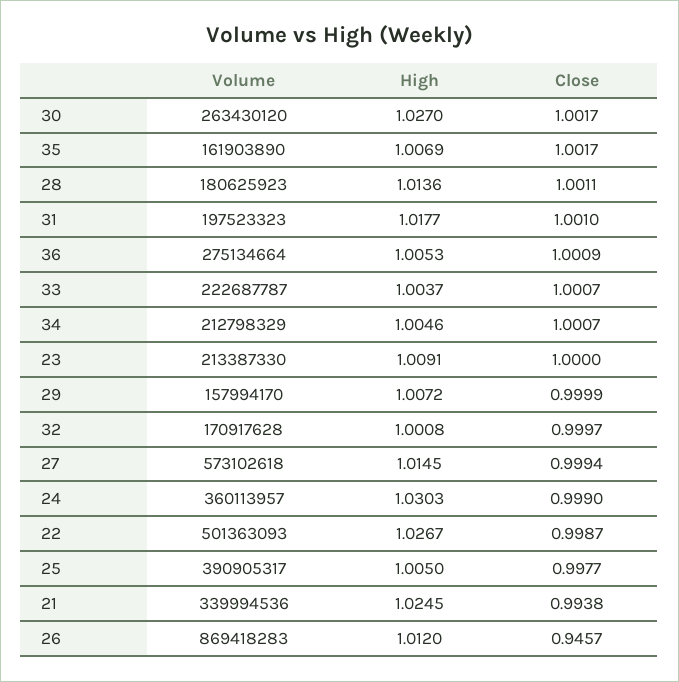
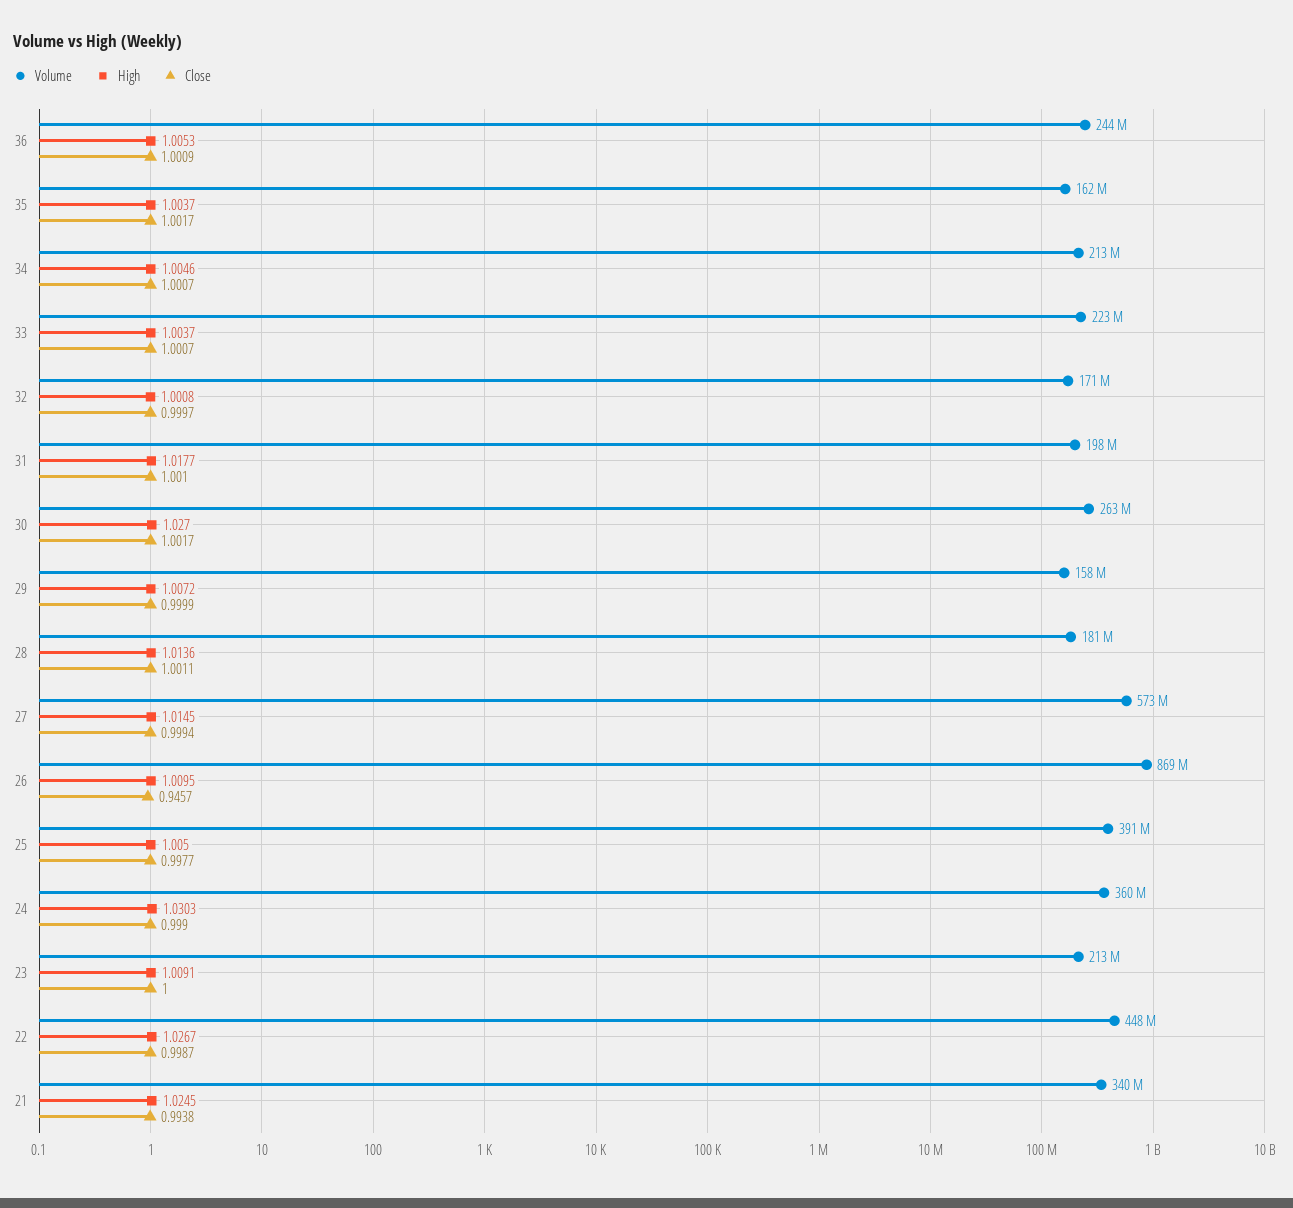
High, 35: 1.0069 -> 1.0037
Volume, 36: 275134664 -> 244000000
Volume, 22: 501363093 -> 448000000
High, 26: 1.012 -> 1.0095

